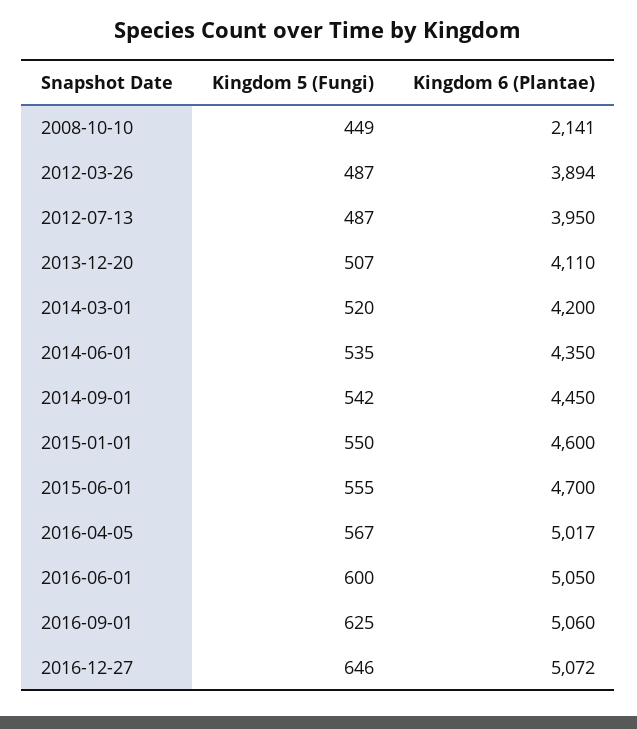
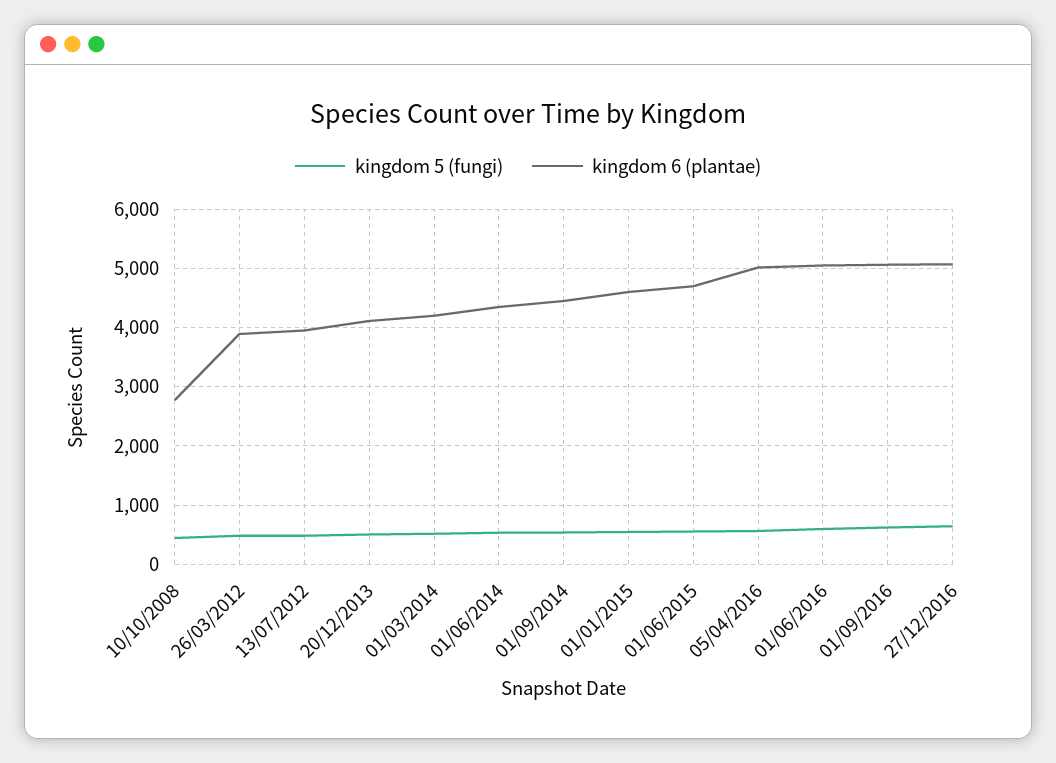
Kingdom 6 (Plantae), 2008-10-10: 2141 -> 2800

